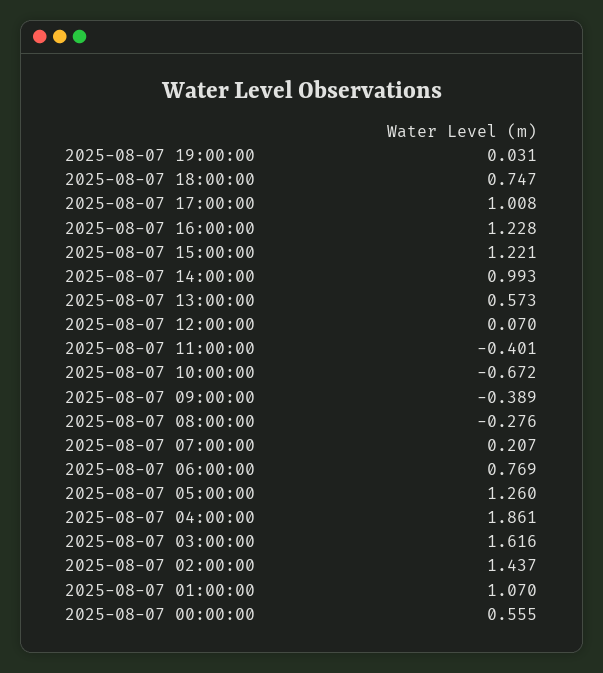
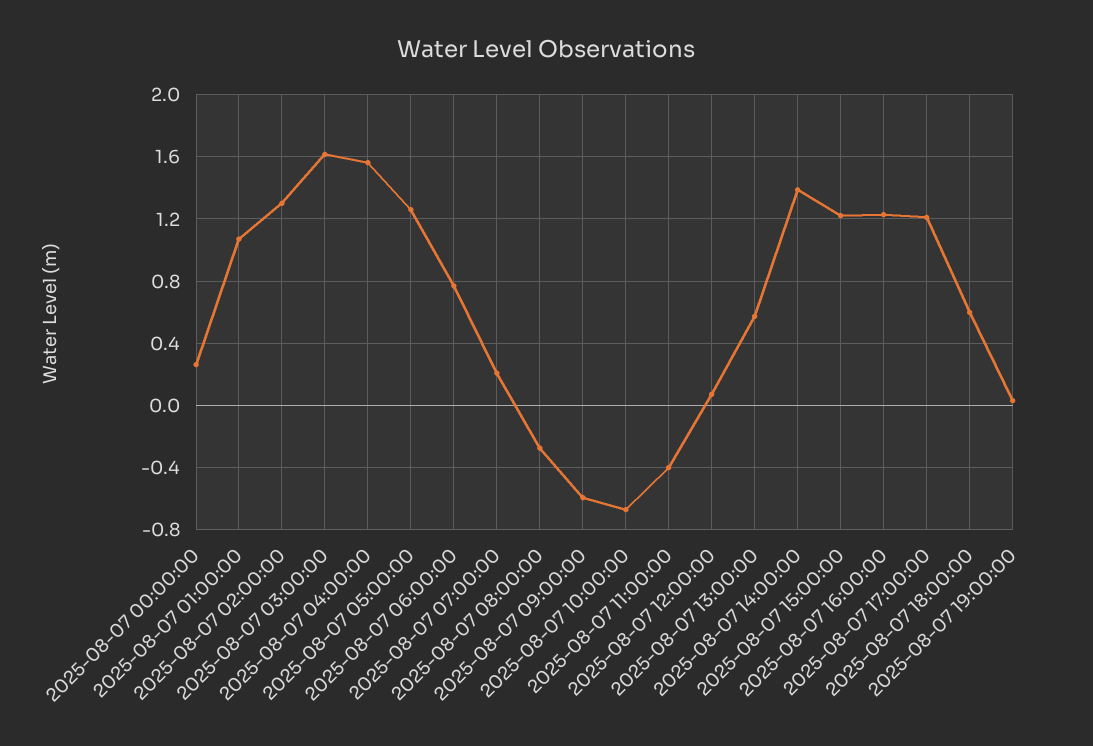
2025-08-07 18:00:00: 0.747 -> 0.6
2025-08-07 17:00:00: 1.008 -> 1.2
2025-08-07 14:00:00: 0.993 -> 1.4
2025-08-07 09:00:00: -0.389 -> -0.6
2025-08-07 04:00:00: 1.861 -> 1.55
2025-08-07 02:00:00: 1.437 -> 1.3
2025-08-07 00:00:00: 0.555 -> 0.25

